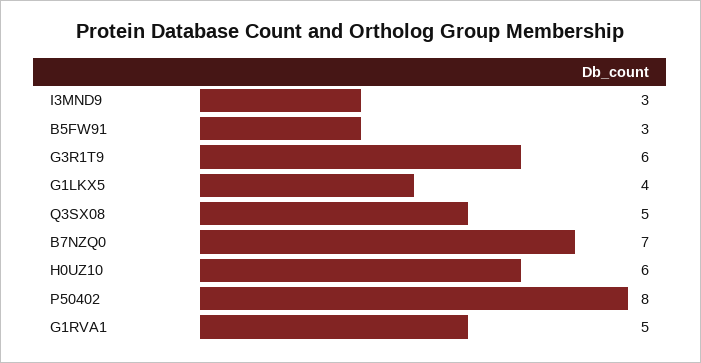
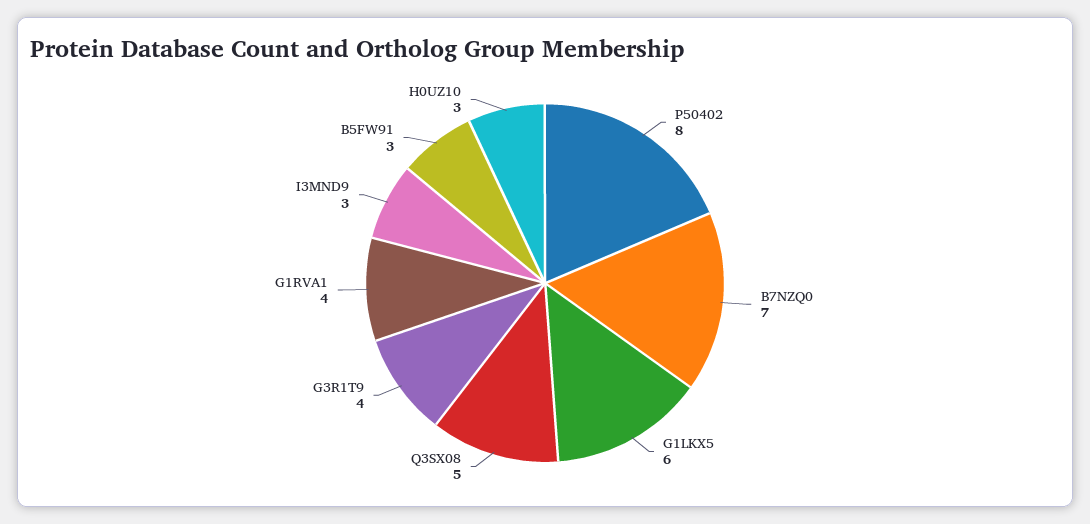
G3R1T9: 6 -> 4
G1LKX5: 4 -> 6
H0UZ10: 6 -> 3
G1RVA1: 5 -> 4

